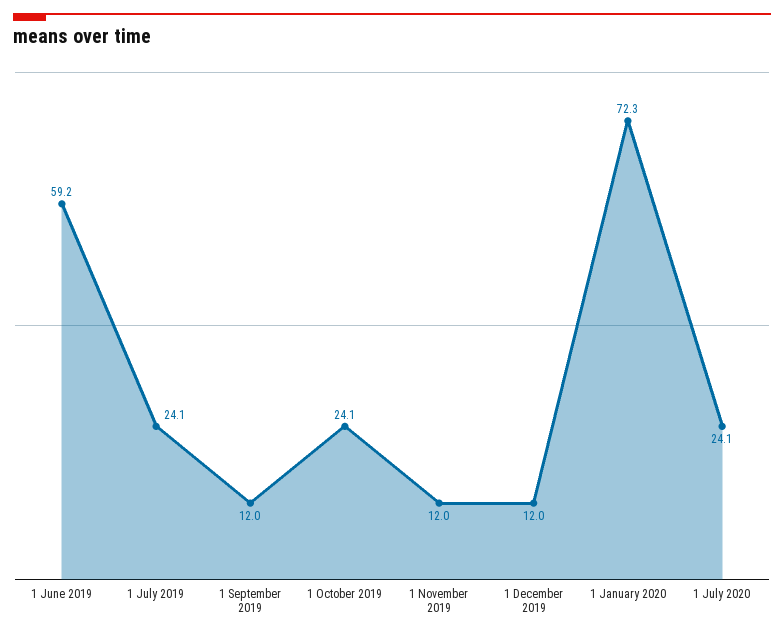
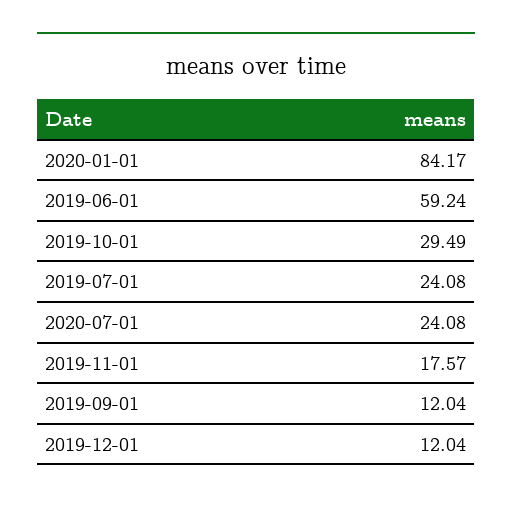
1 October 2019: 24.1 -> 29.49
1 November 2019: 12 -> 17.57
1 January 2020: 72.3 -> 84.17

